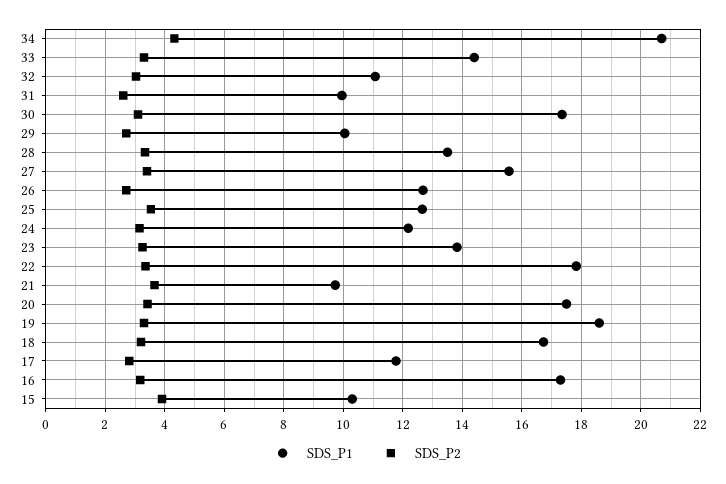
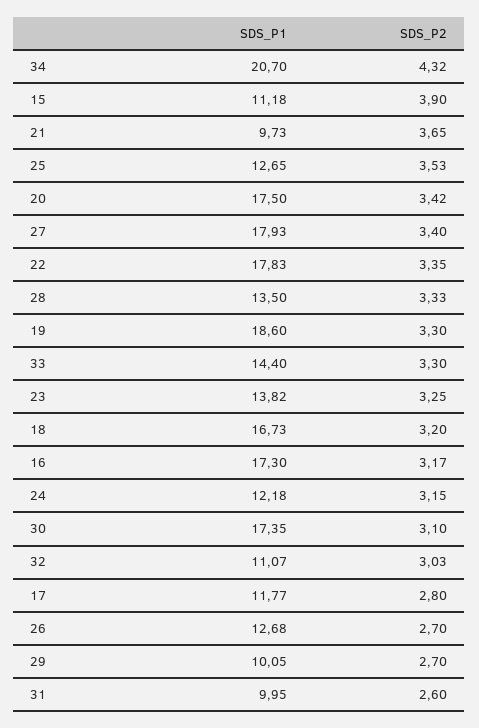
SDS_P1, 27: 15.5 -> 17.93
SDS_P1, 15: 10.25 -> 11.18

